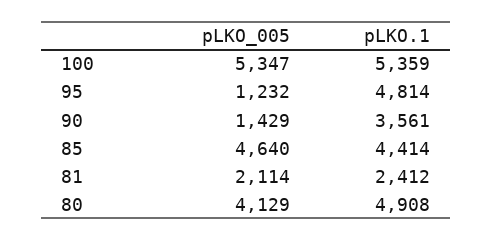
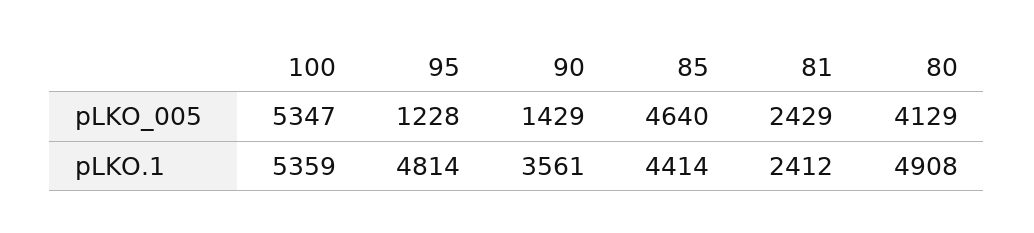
pLKO_005, 95: 1232 -> 1228
pLKO_005, 81: 2114 -> 2429

